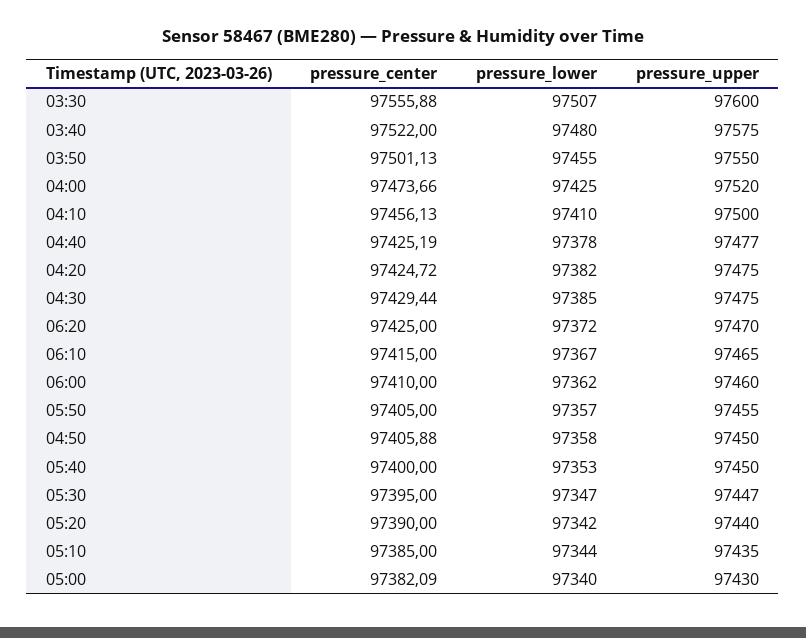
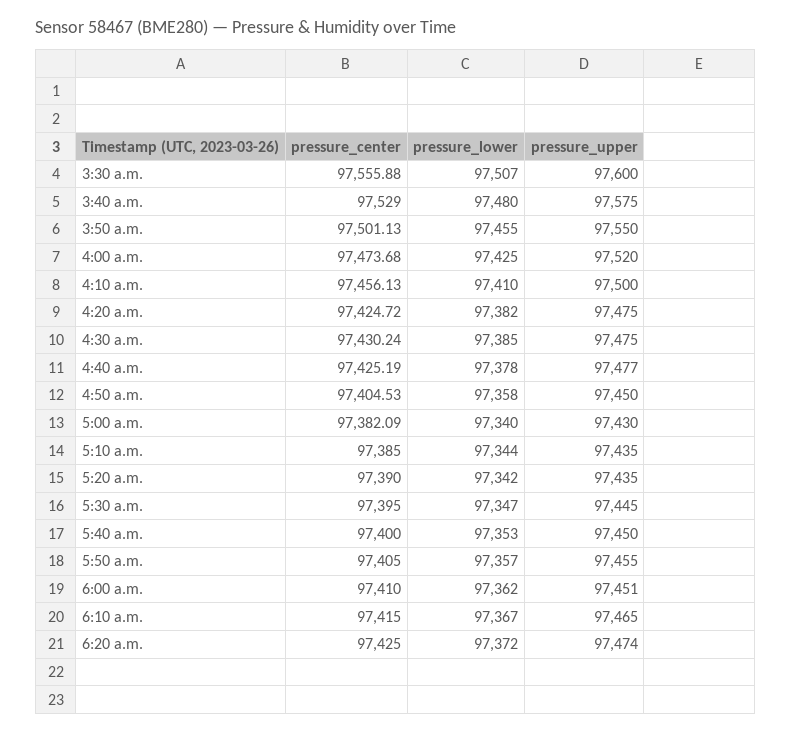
pressure_center, 03:40: 97522 -> 97529
pressure_center, 04:00: 97473.66 -> 97473.68
pressure_center, 04:30: 97429.44 -> 97430.24
pressure_upper, 06:20: 97470 -> 97474
pressure_upper, 06:00: 97460 -> 97451
pressure_center, 04:50: 97405.88 -> 97404.53
pressure_upper, 05:30: 97447 -> 97445
pressure_upper, 05:20: 97440 -> 97435

